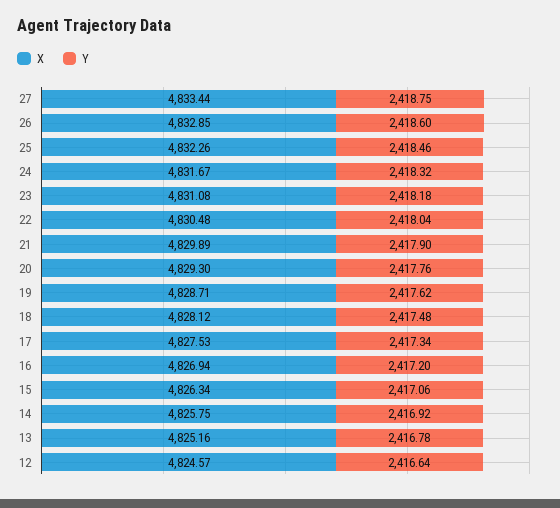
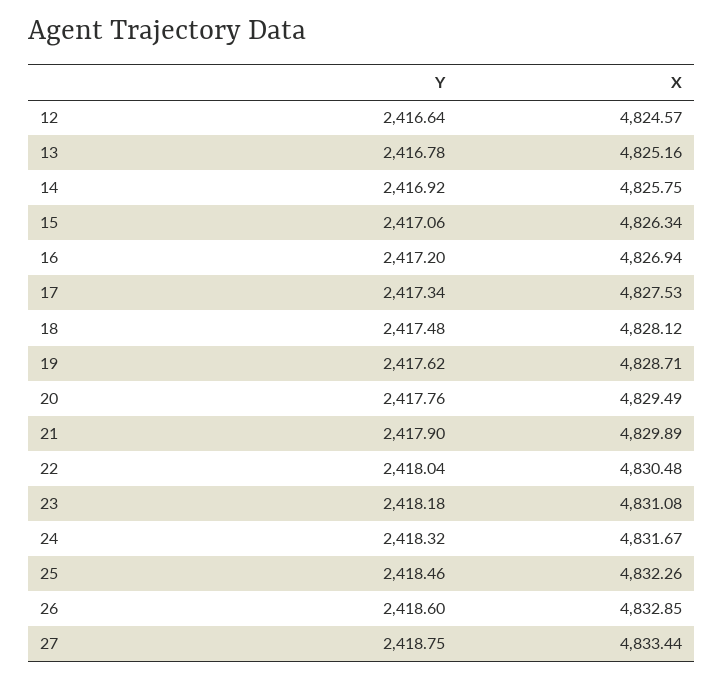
X, 20: 4829.3 -> 4829.49

